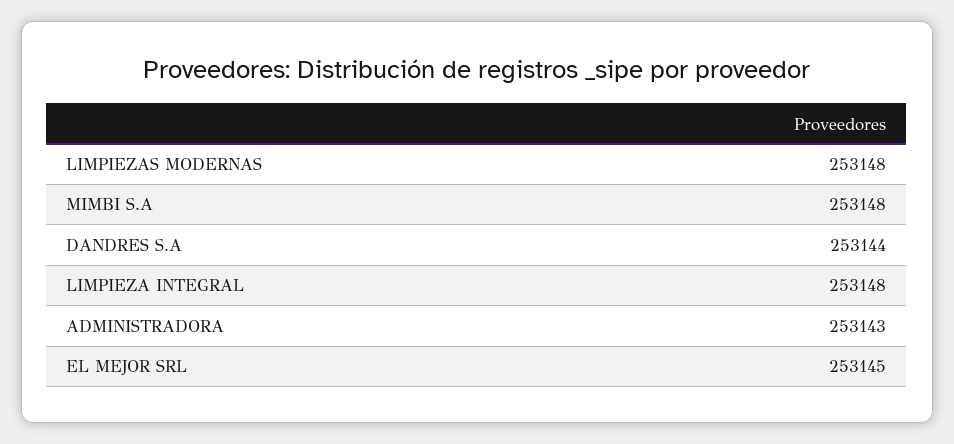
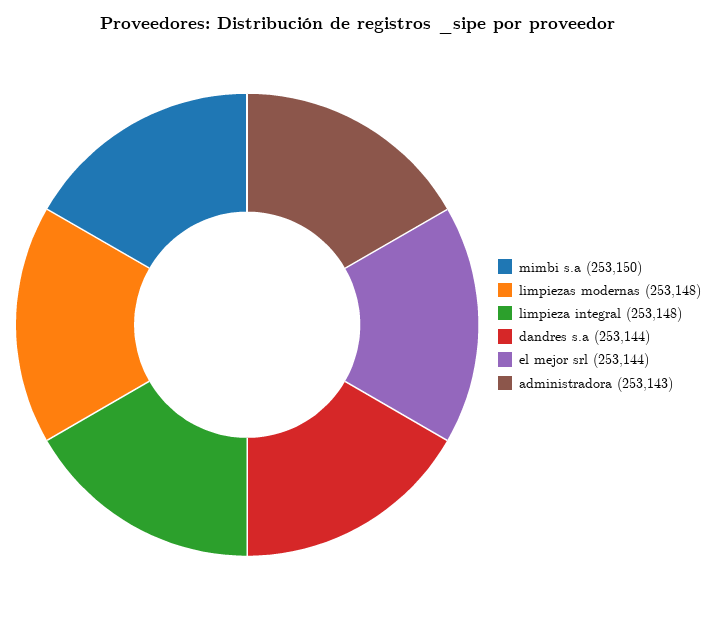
MIMBI S.A: 253148 -> 253150
EL MEJOR SRL: 253145 -> 253144

